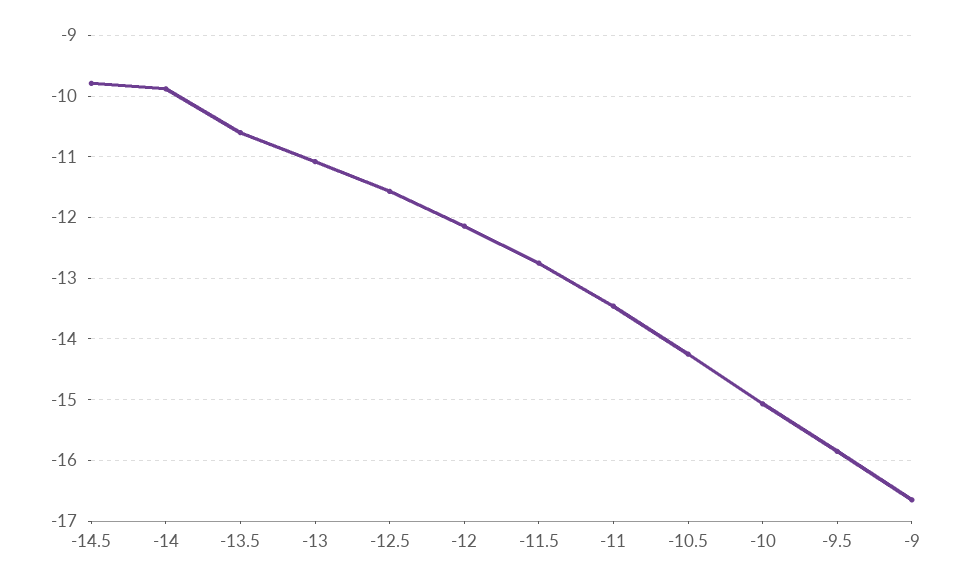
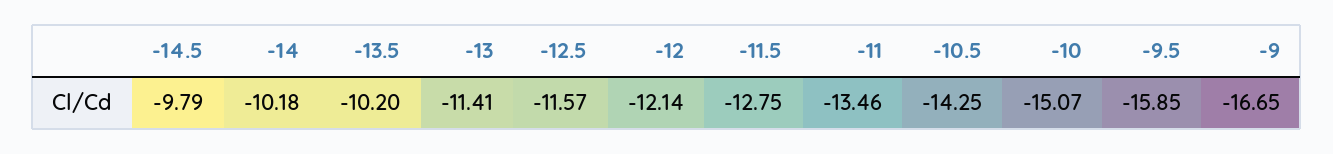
-14: -9.9 -> -10.18
-13.5: -10.6 -> -10.2
-13: -11.1 -> -11.41

